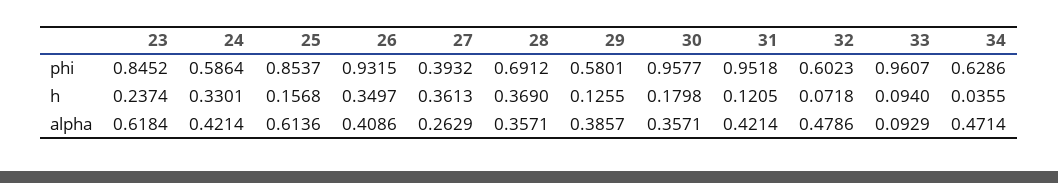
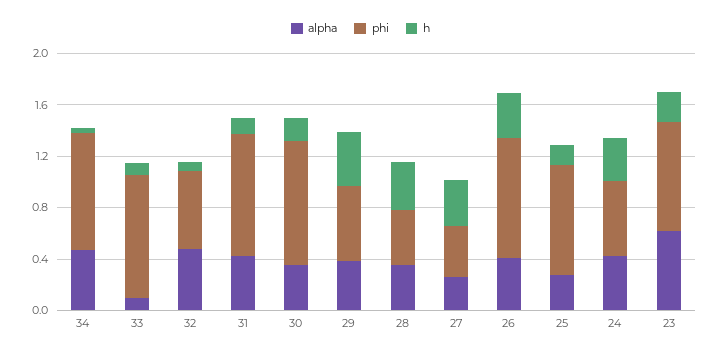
phi, 28: 0.6912 -> 0.4
phi, 34: 0.6286 -> 0.9
h, 29: 0.1255 -> 0.4
alpha, 25: 0.6136 -> 0.3

